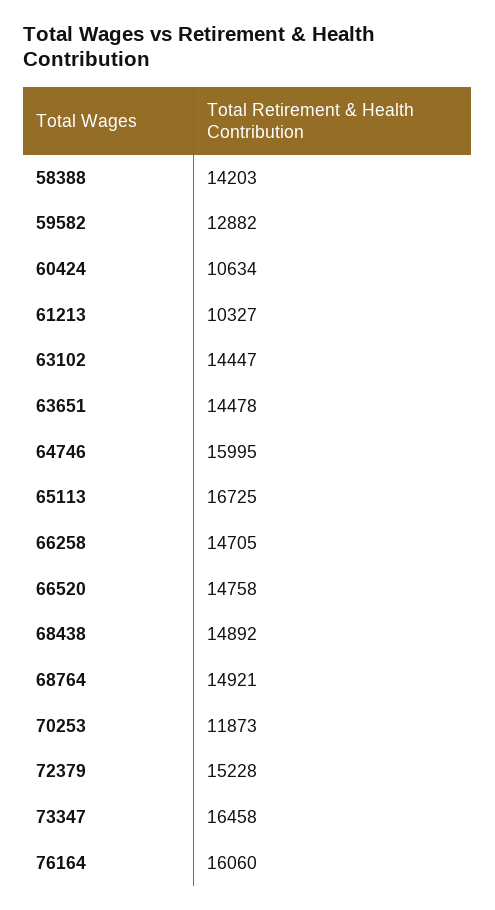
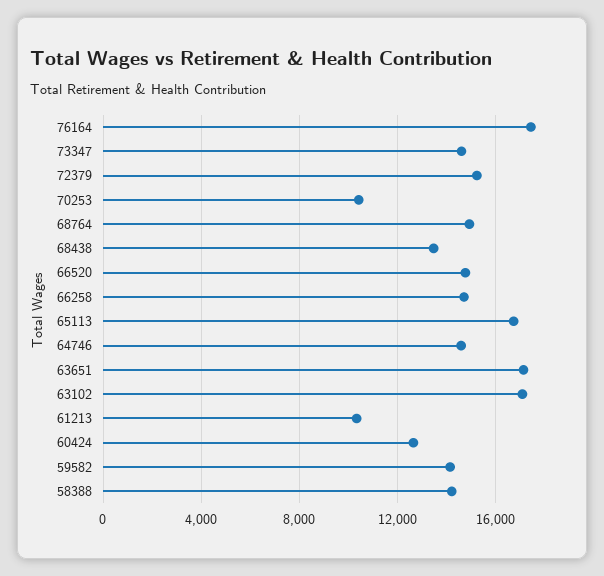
59582: 12882 -> 14000
60424: 10634 -> 12500
63102: 14447 -> 17000
63651: 14478 -> 17000
64746: 15995 -> 14500
68438: 14892 -> 13500
70253: 11873 -> 10500
73347: 16458 -> 14500
76164: 16060 -> 17500

